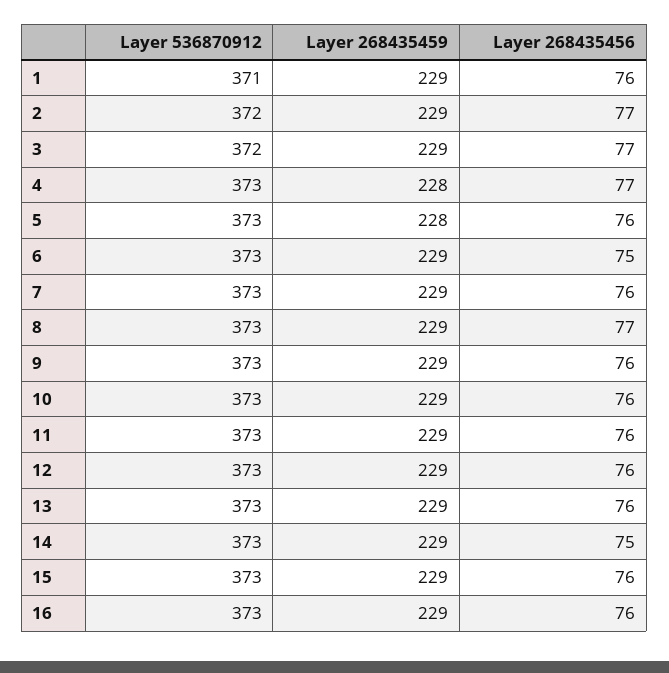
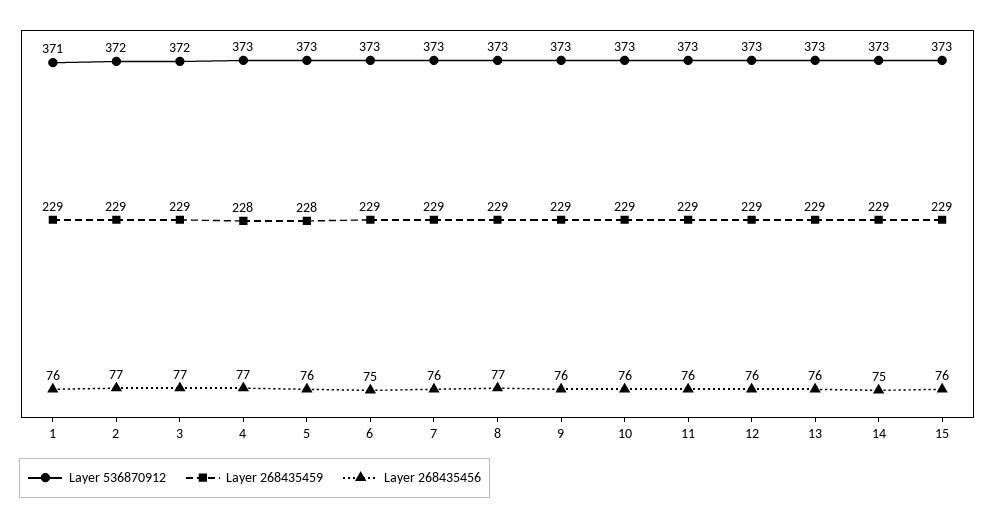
Layer 536870912, 16: 373 -> none
Layer 268435459, 16: 229 -> none
Layer 268435456, 16: 76 -> none

